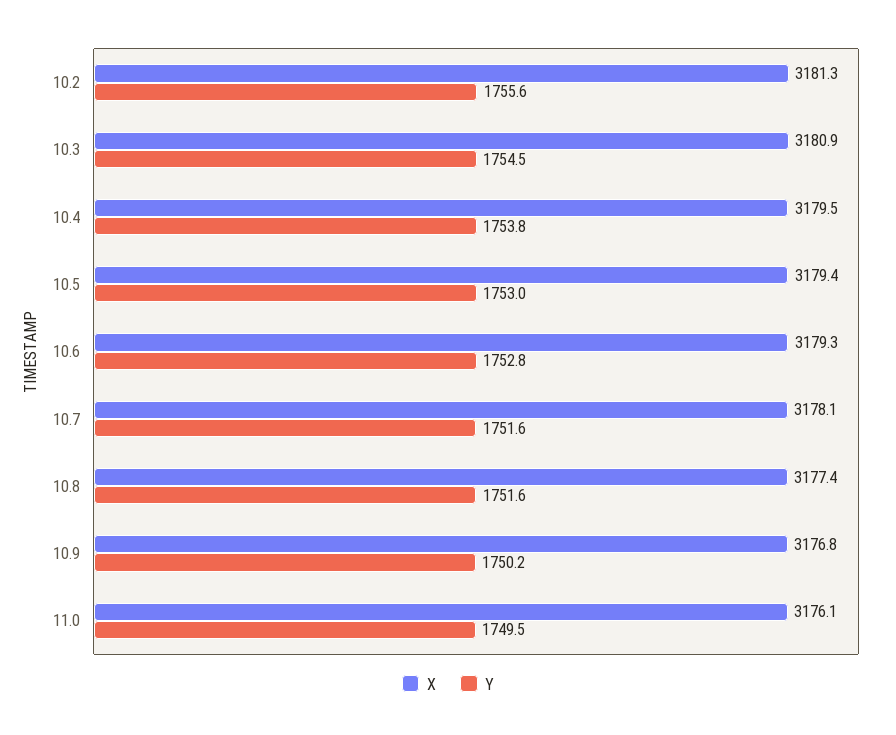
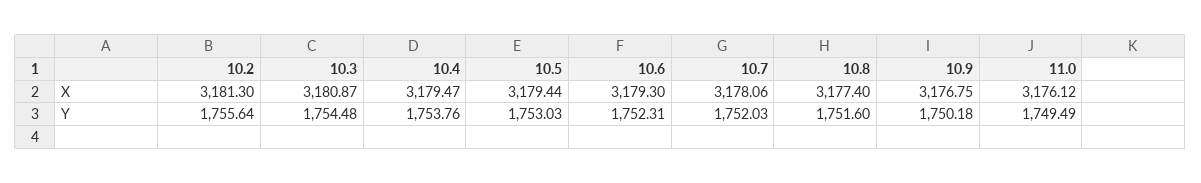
Y, 10.6: 1752.8 -> 1752.31
Y, 10.7: 1751.6 -> 1752.03

